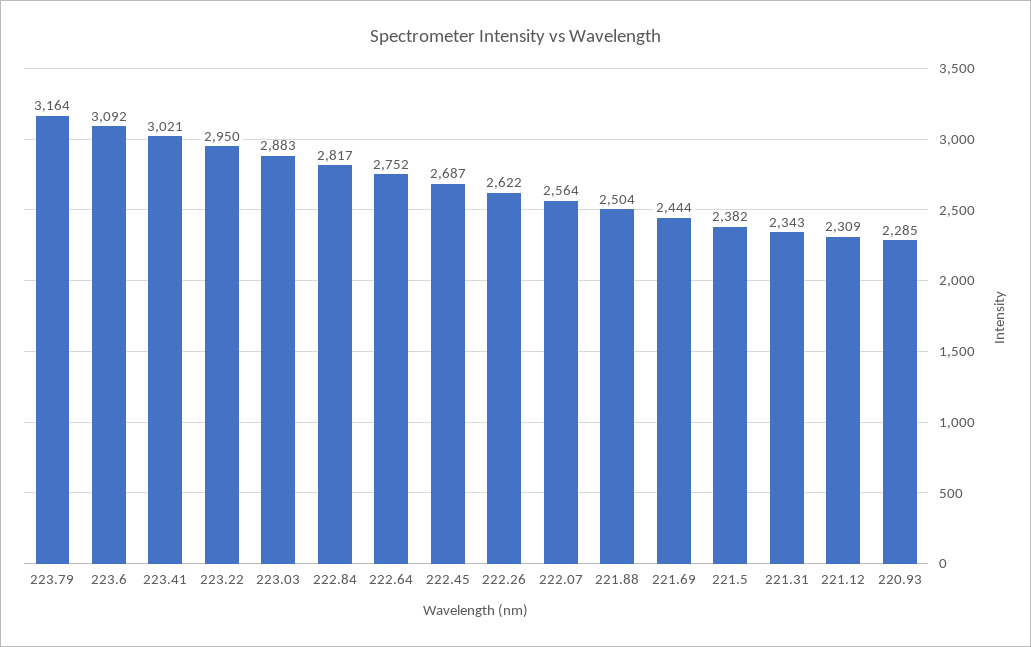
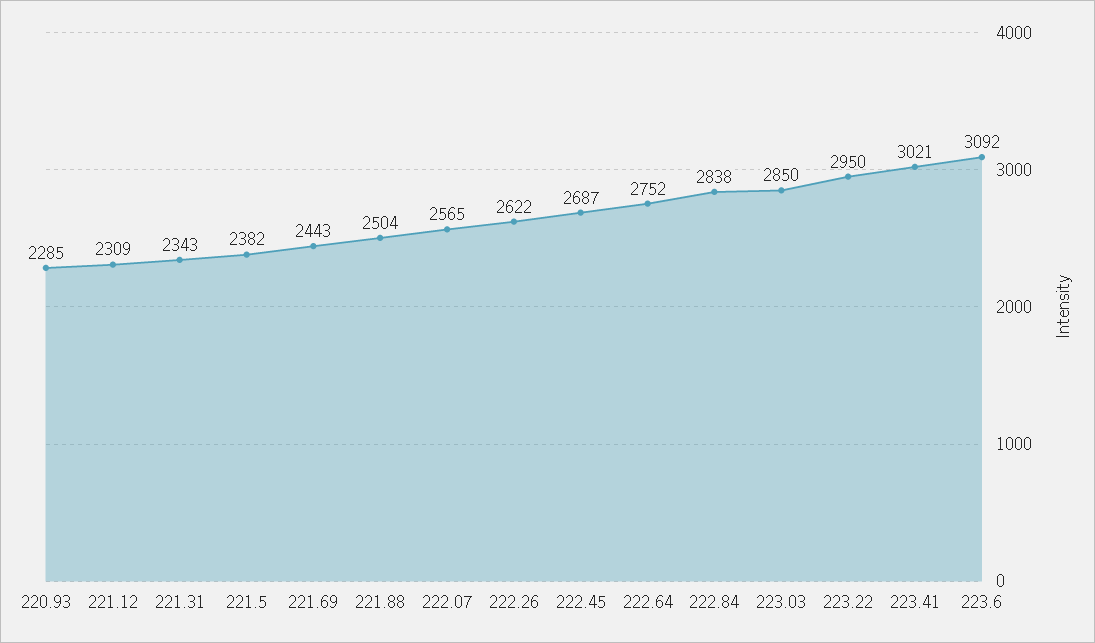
223.79: 3164 -> none
223.03: 2883 -> 2850
222.84: 2817 -> 2838
222.07: 2564 -> 2565
221.69: 2444 -> 2443

